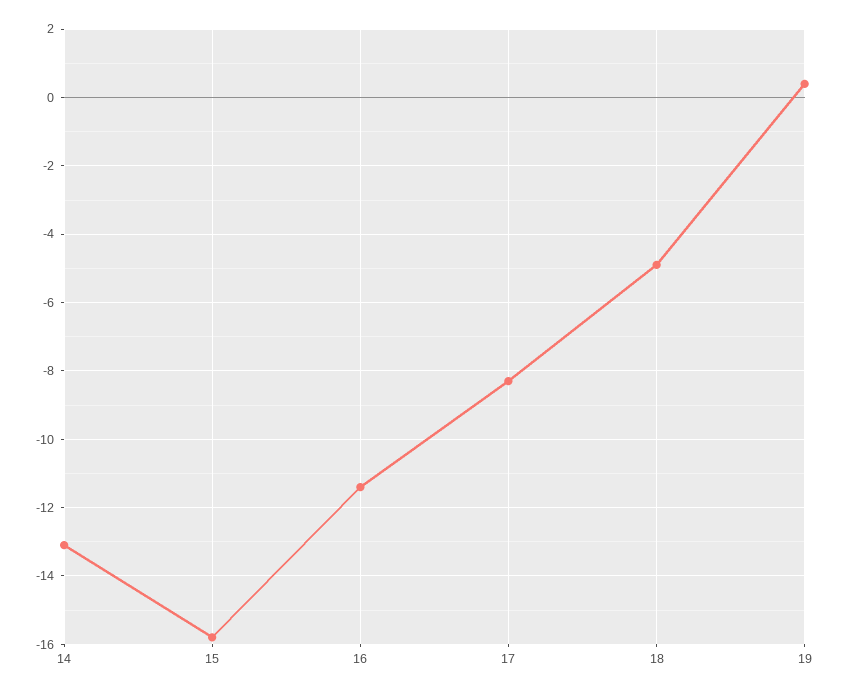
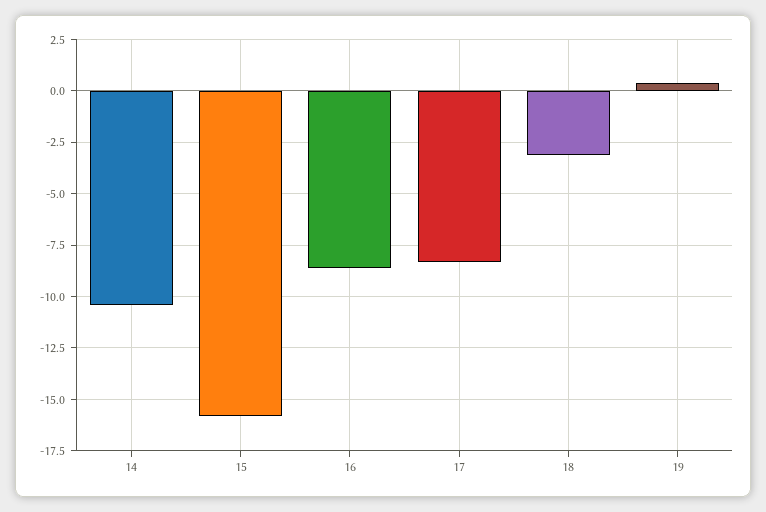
14: -13 -> -10.5
16: -11.5 -> -8.5
18: -5 -> -3

